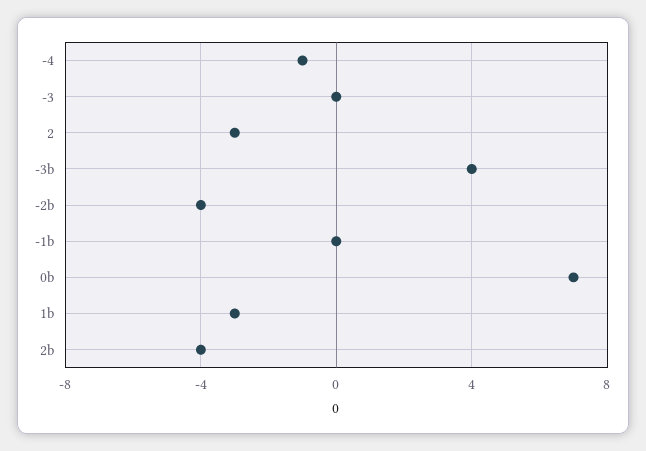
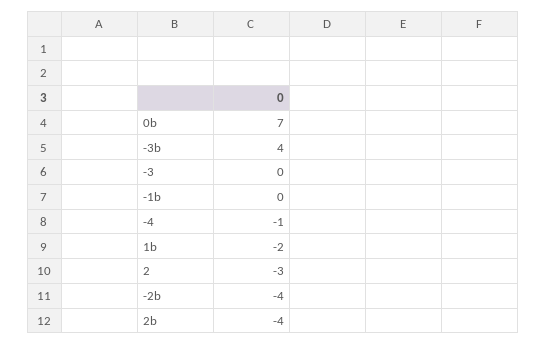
1b: -3 -> -2

